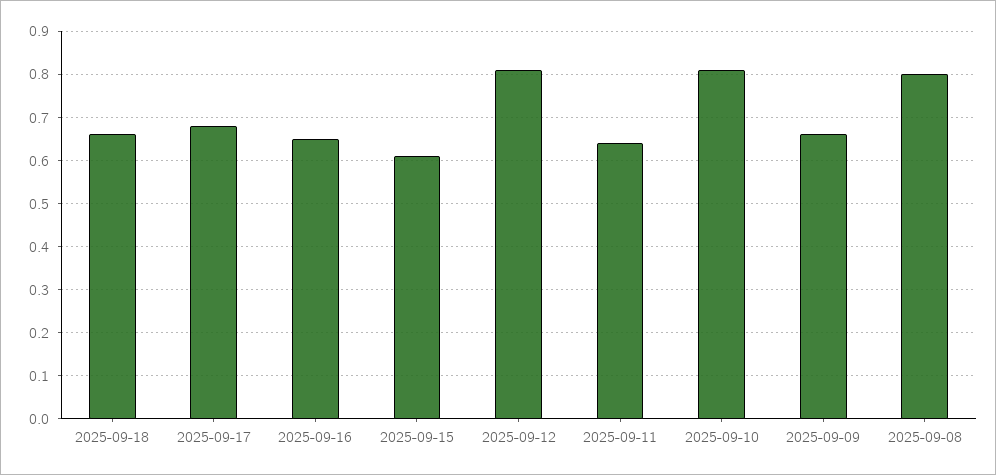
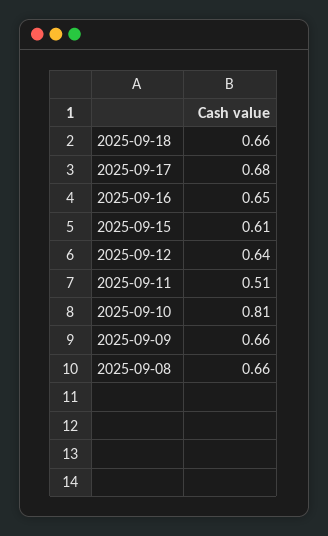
2025-09-12: 0.8 -> 0.64
2025-09-11: 0.65 -> 0.51
2025-09-08: 0.8 -> 0.66

